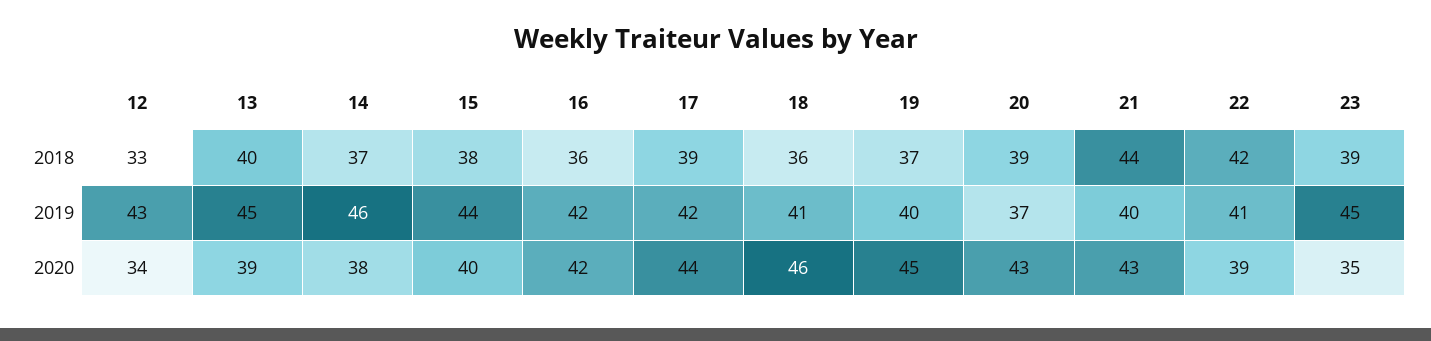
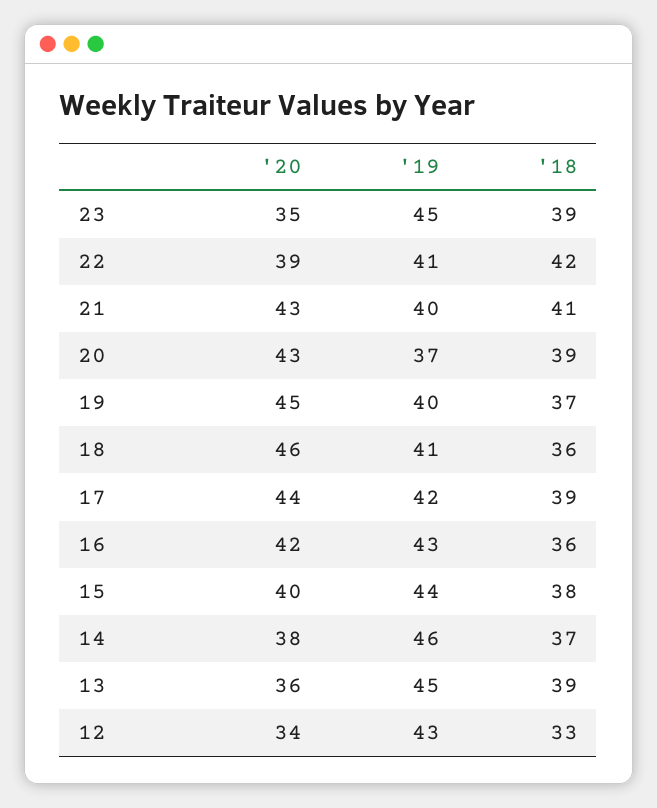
13, 2018: 40 -> 39
21, 2018: 44 -> 41
16, 2019: 42 -> 43
13, 2020: 39 -> 36

